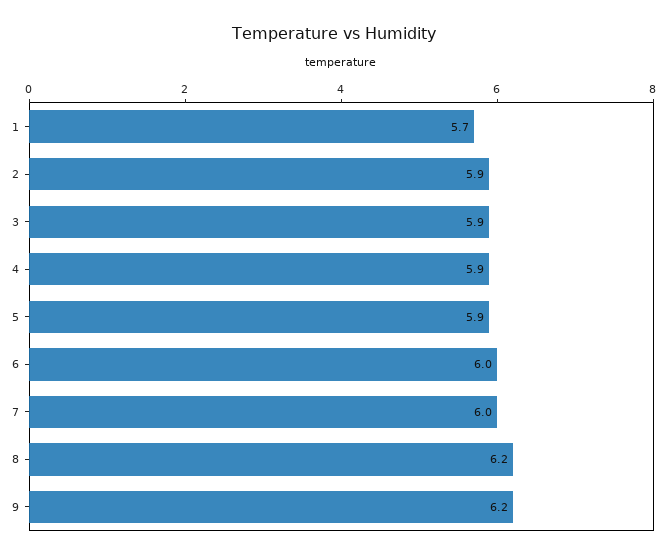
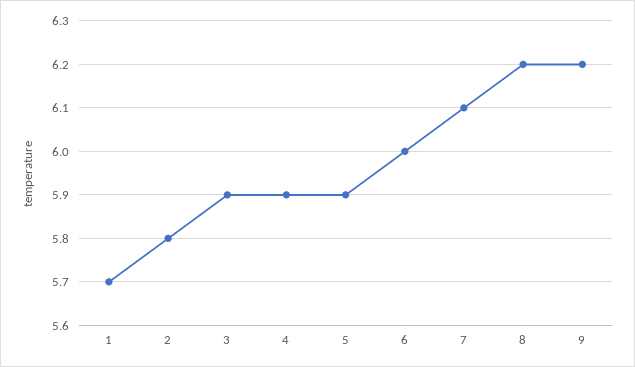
2: 5.9 -> 5.8
7: 6 -> 6.1

